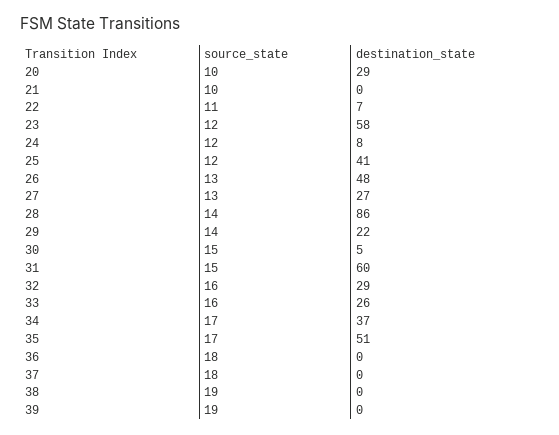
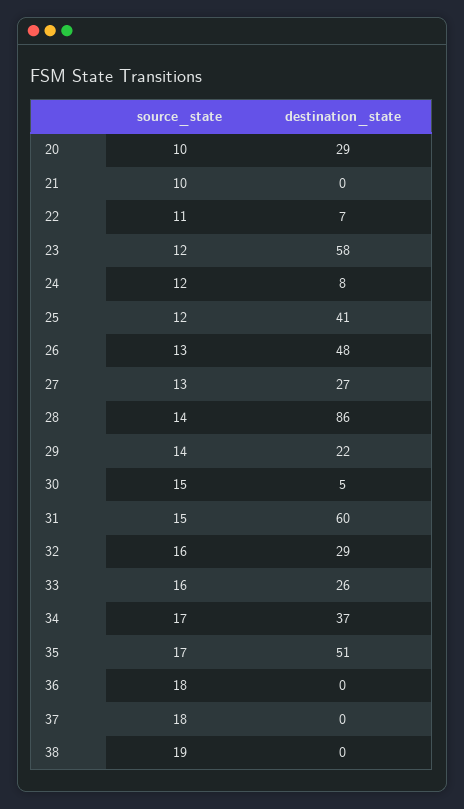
source_state, 39: 19 -> none
destination_state, 39: 0 -> none

